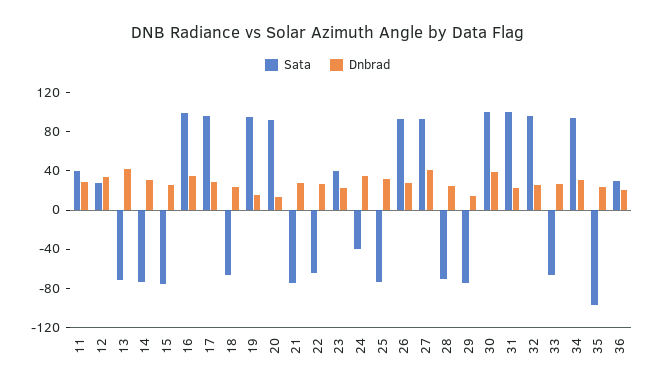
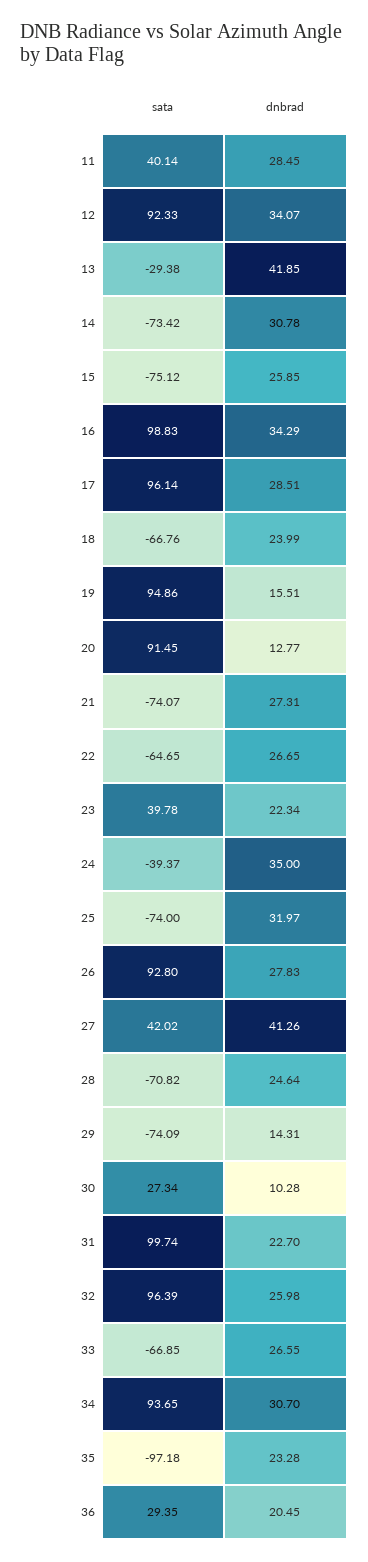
Sata, 12: 30 -> 92.33
Sata, 13: -70 -> -29.38
Sata, 27: 90 -> 42.02
Sata, 30: 100 -> 27.34
Dnbrad, 30: 40 -> 10.28

